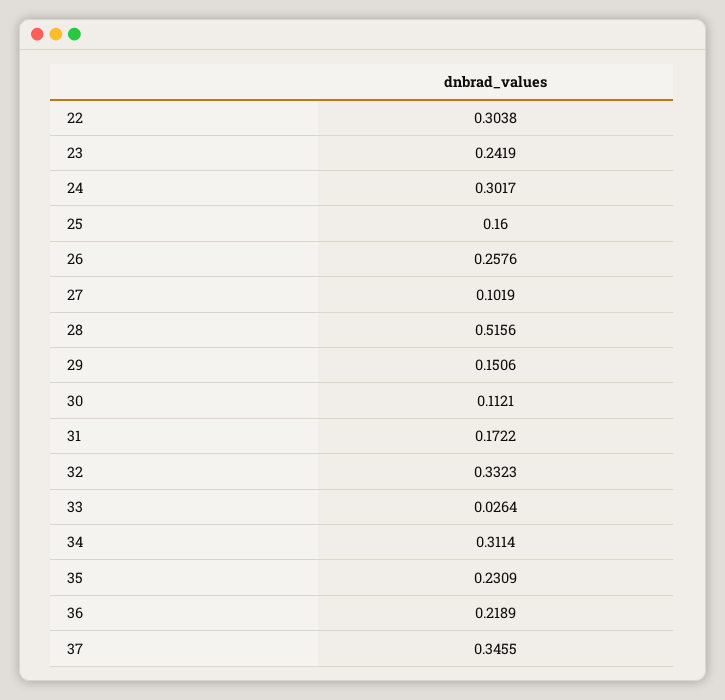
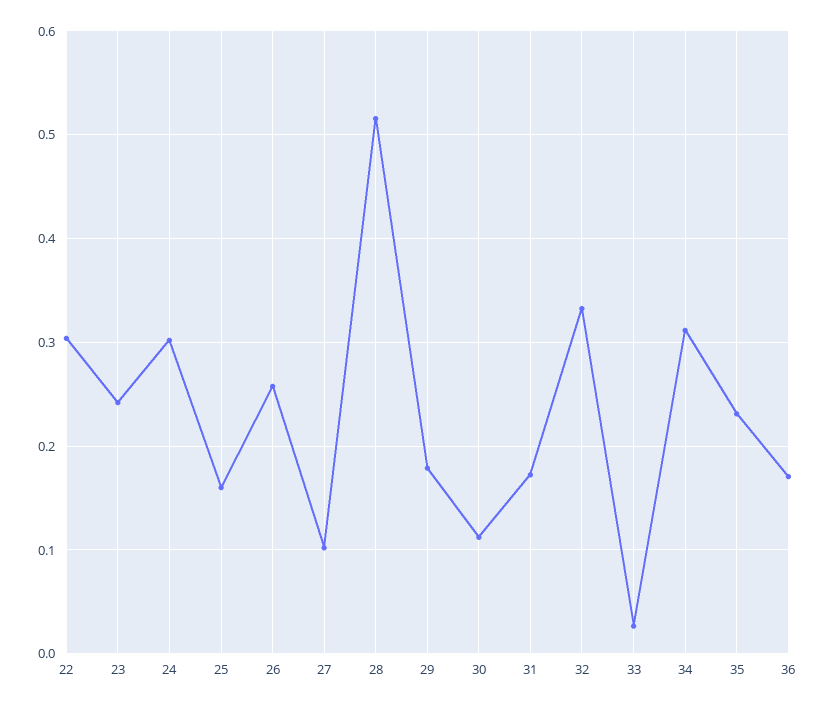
29: 0.1506 -> 0.18
36: 0.2189 -> 0.17
37: 0.3455 -> none

